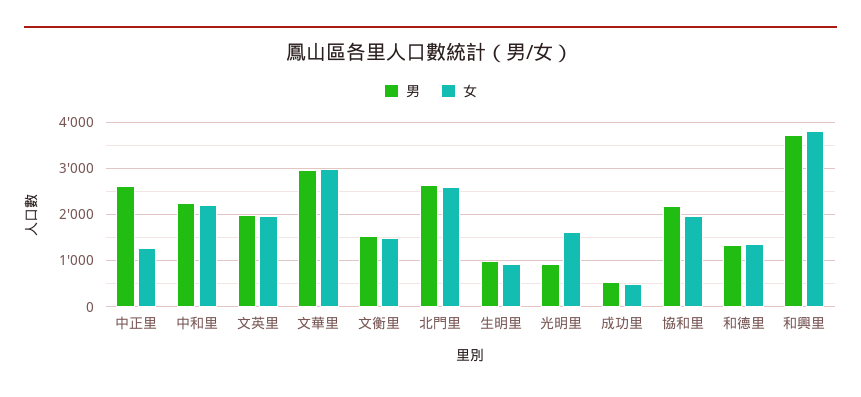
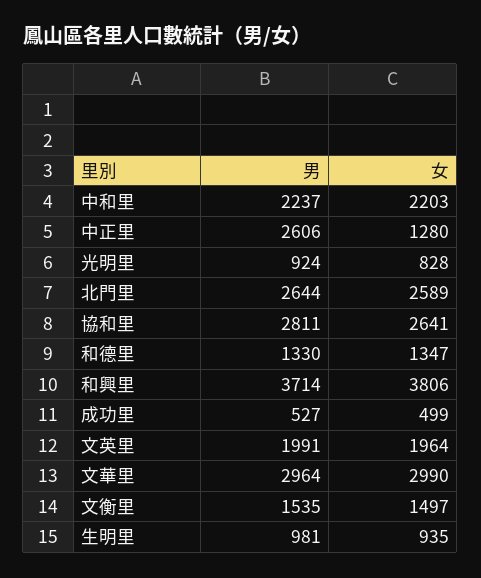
女, 光明里: 1600 -> 828
男, 協和里: 2200 -> 2811
女, 協和里: 2000 -> 2641

